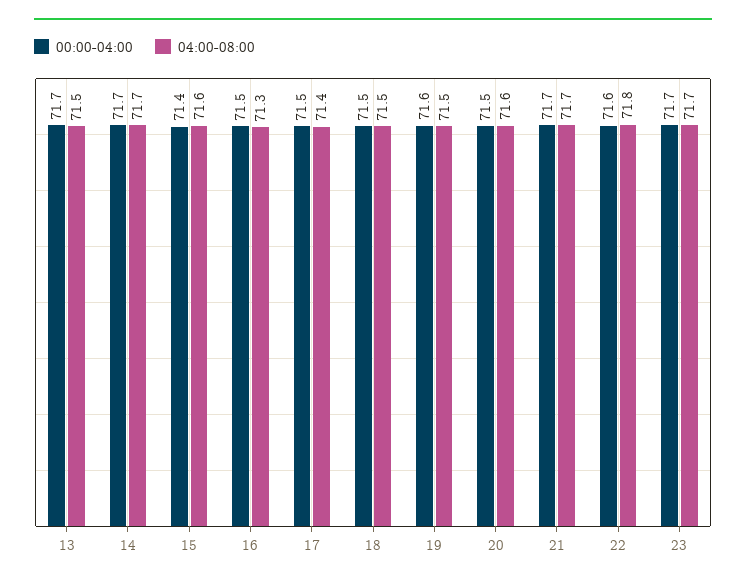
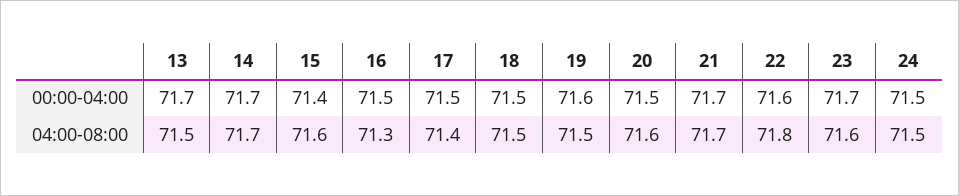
04:00-08:00, 23: 71.7 -> 71.6
00:00-04:00, 24: none -> 71.5
04:00-08:00, 24: none -> 71.5

